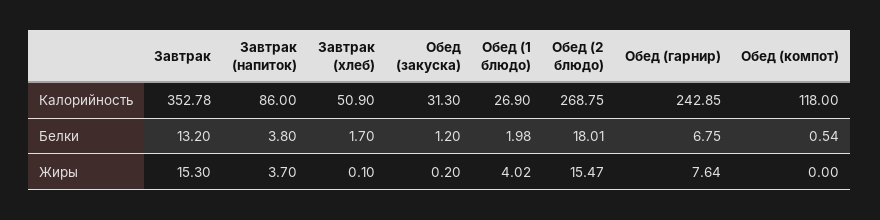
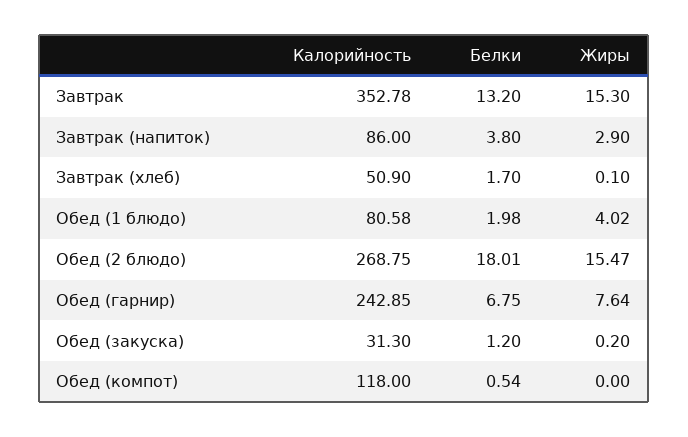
Обед (1 блюдо), Калорийность: 26.9 -> 80.58
Завтрак (напиток), Жиры: 3.7 -> 2.9

